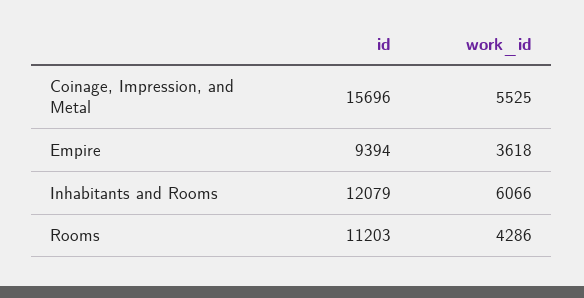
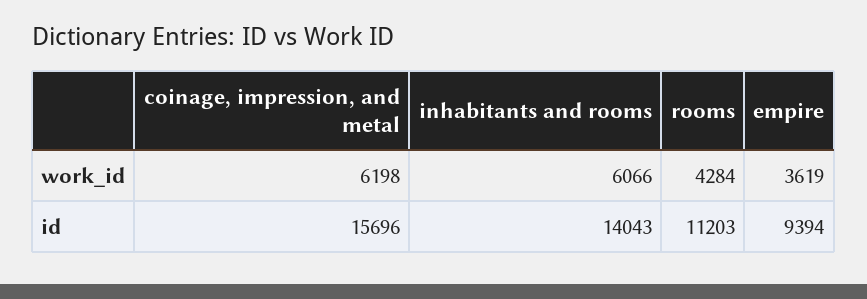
work_id, Coinage, Impression, and Metal: 5525 -> 6198
work_id, Empire: 3618 -> 3619
id, Inhabitants and Rooms: 12079 -> 14043
work_id, Rooms: 4286 -> 4284

